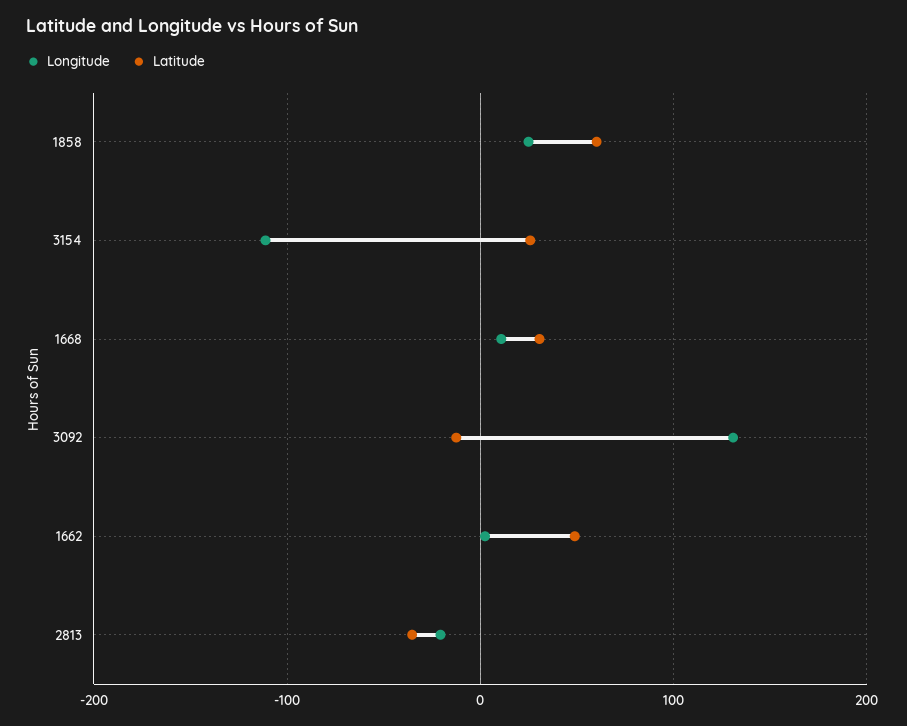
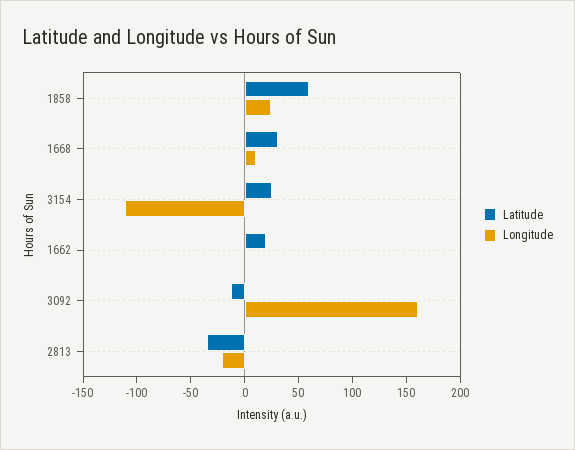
Longitude, 3092: 130 -> 160
Latitude, 1662: 50 -> 20

